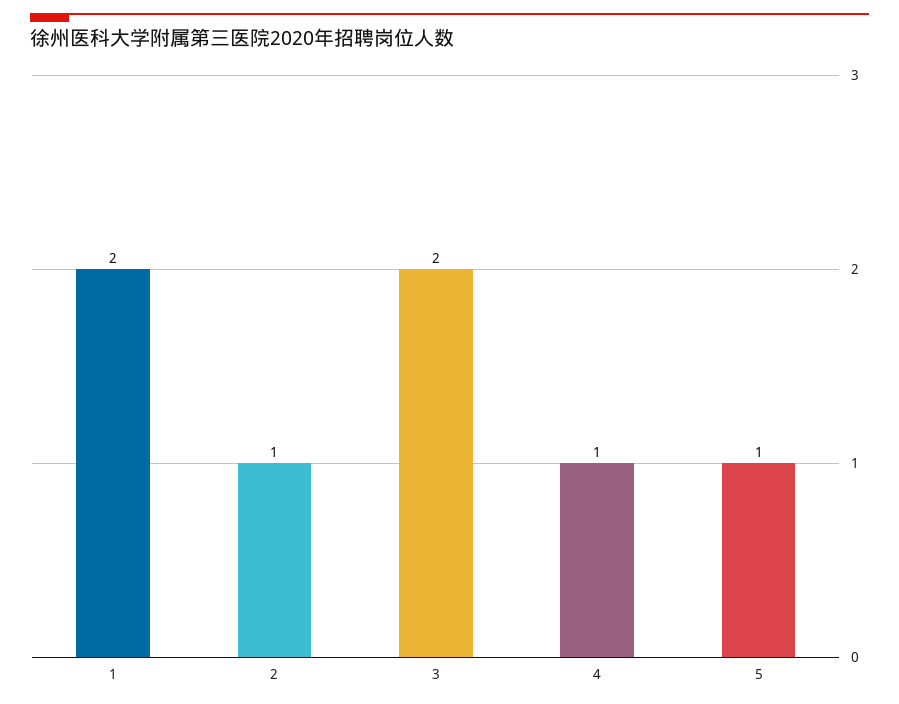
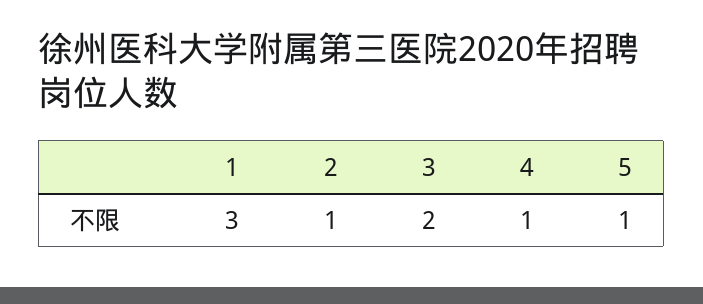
1: 2 -> 3

